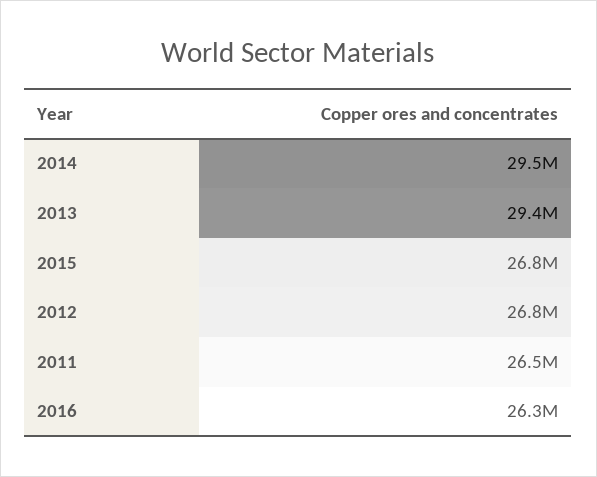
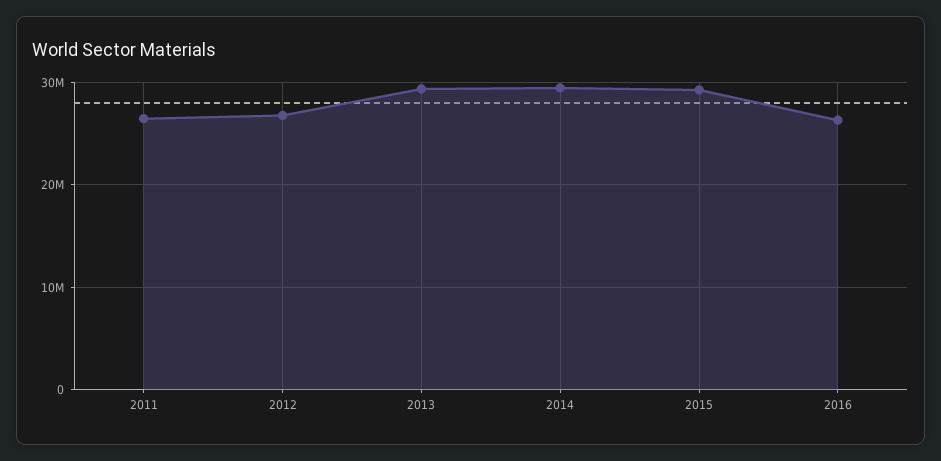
2015: 26800000 -> 29000000

